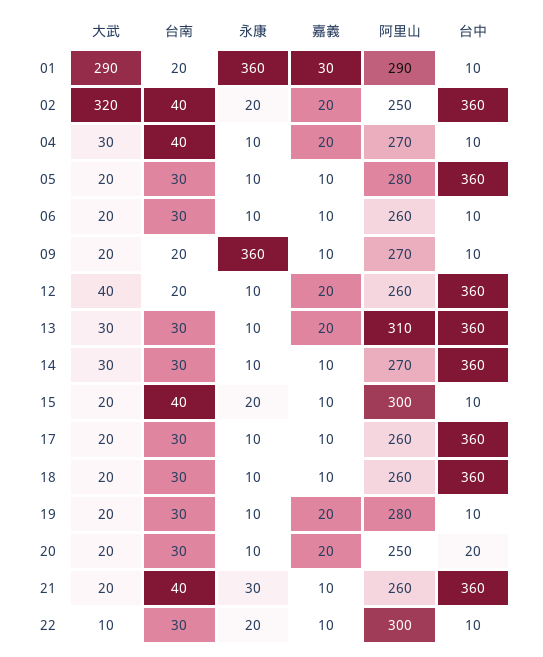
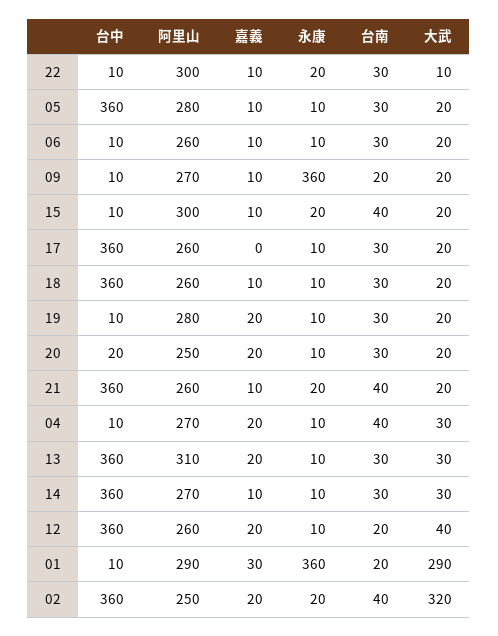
嘉義, 17: 10 -> 0
永康, 21: 30 -> 20

